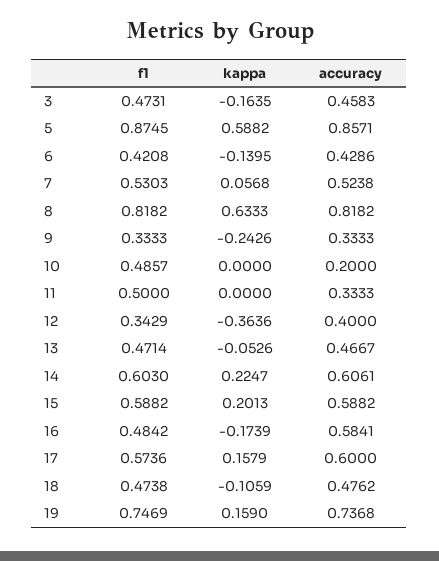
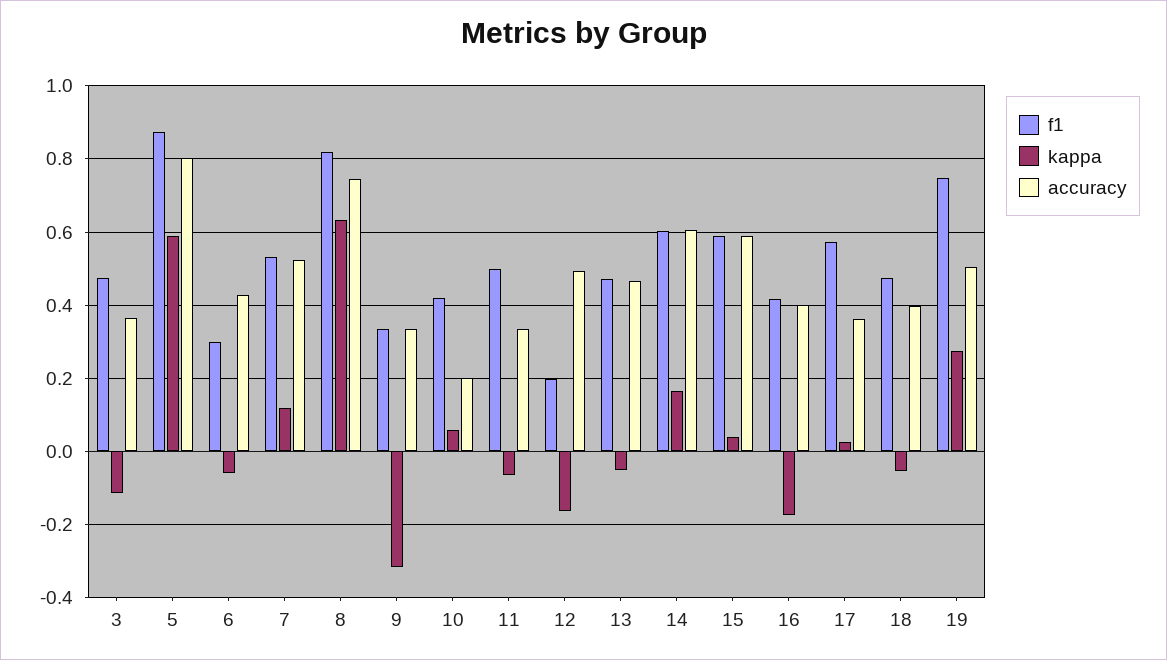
kappa, 3: -0.1635 -> -0.12
accuracy, 3: 0.4583 -> 0.36
accuracy, 5: 0.8571 -> 0.8
f1, 6: 0.4208 -> 0.3
kappa, 6: -0.1395 -> -0.06
kappa, 7: 0.0568 -> 0.12
accuracy, 8: 0.8182 -> 0.74
kappa, 9: -0.2426 -> -0.32
f1, 10: 0.4857 -> 0.42
kappa, 10: 0 -> 0.06
kappa, 11: 0 -> -0.06
f1, 12: 0.3429 -> 0.2
kappa, 12: -0.3636 -> -0.16
accuracy, 12: 0.4 -> 0.5
kappa, 14: 0.2247 -> 0.16
kappa, 15: 0.2013 -> 0.04
f1, 16: 0.4842 -> 0.42
accuracy, 16: 0.5841 -> 0.4
kappa, 17: 0.1579 -> 0.02
accuracy, 17: 0.6 -> 0.36
kappa, 18: -0.1059 -> -0.06
accuracy, 18: 0.4762 -> 0.4
kappa, 19: 0.159 -> 0.28
accuracy, 19: 0.7368 -> 0.5

